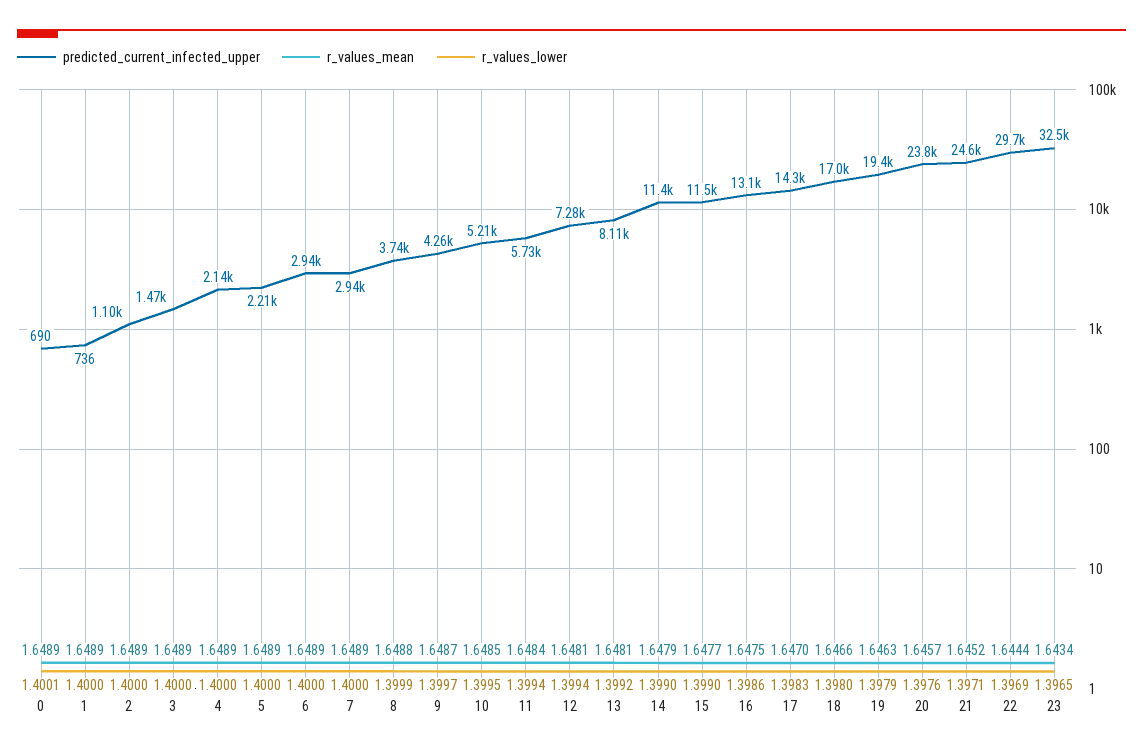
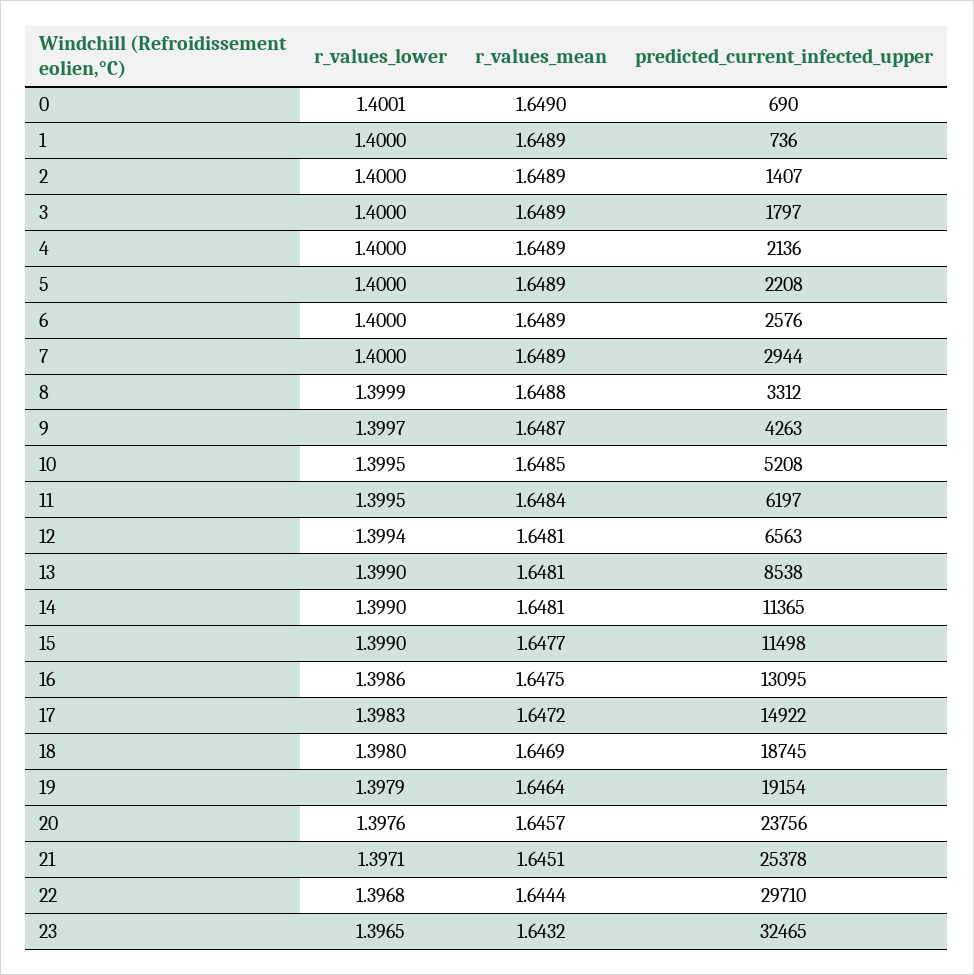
r_values_mean, 0: 1.6489 -> 1.649
predicted_current_infected_upper, 2: 1100 -> 1407
predicted_current_infected_upper, 3: 1470 -> 1797
predicted_current_infected_upper, 6: 2940 -> 2576
predicted_current_infected_upper, 8: 3740 -> 3312
predicted_current_infected_upper, 11: 5730 -> 6197
r_values_lower, 11: 1.3994 -> 1.3995
predicted_current_infected_upper, 12: 7280 -> 6563
predicted_current_infected_upper, 13: 8110 -> 8538
r_values_lower, 13: 1.3992 -> 1.399
r_values_mean, 14: 1.6479 -> 1.6481
predicted_current_infected_upper, 17: 14300 -> 14922
r_values_mean, 17: 1.647 -> 1.6472
predicted_current_infected_upper, 18: 17000 -> 18745
r_values_mean, 18: 1.6466 -> 1.6469
predicted_current_infected_upper, 19: 19400 -> 19154
r_values_mean, 19: 1.6463 -> 1.6464
predicted_current_infected_upper, 21: 24600 -> 25378
r_values_mean, 21: 1.6452 -> 1.6451
r_values_lower, 22: 1.3969 -> 1.3968
r_values_mean, 23: 1.6434 -> 1.6432

